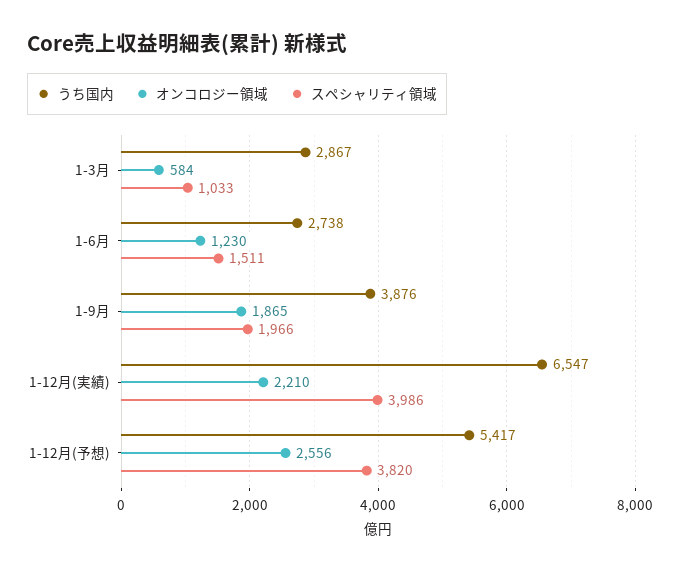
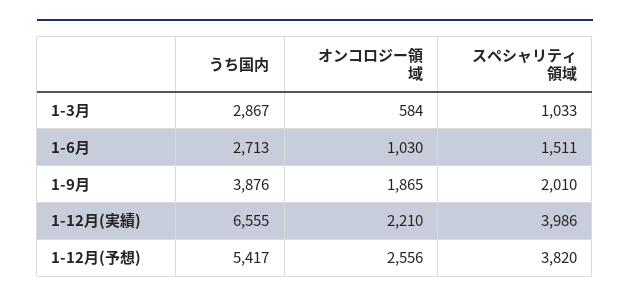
うち国内, 1-6月: 2738 -> 2713
オンコロジー領域, 1-6月: 1230 -> 1030
スペシャリティ領域, 1-9月: 1966 -> 2010
うち国内, 1-12月(実績): 6547 -> 6555

